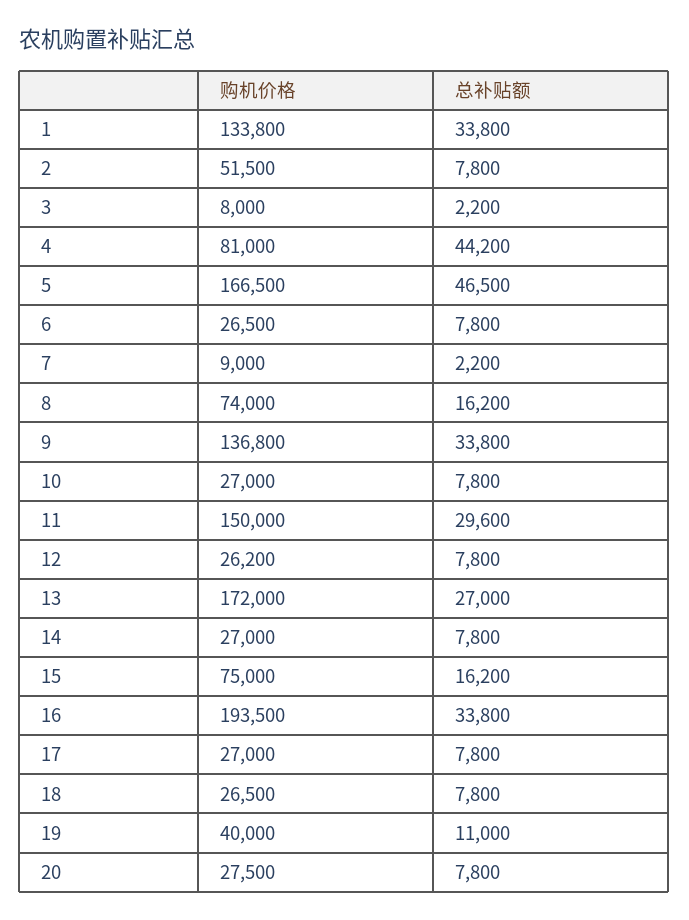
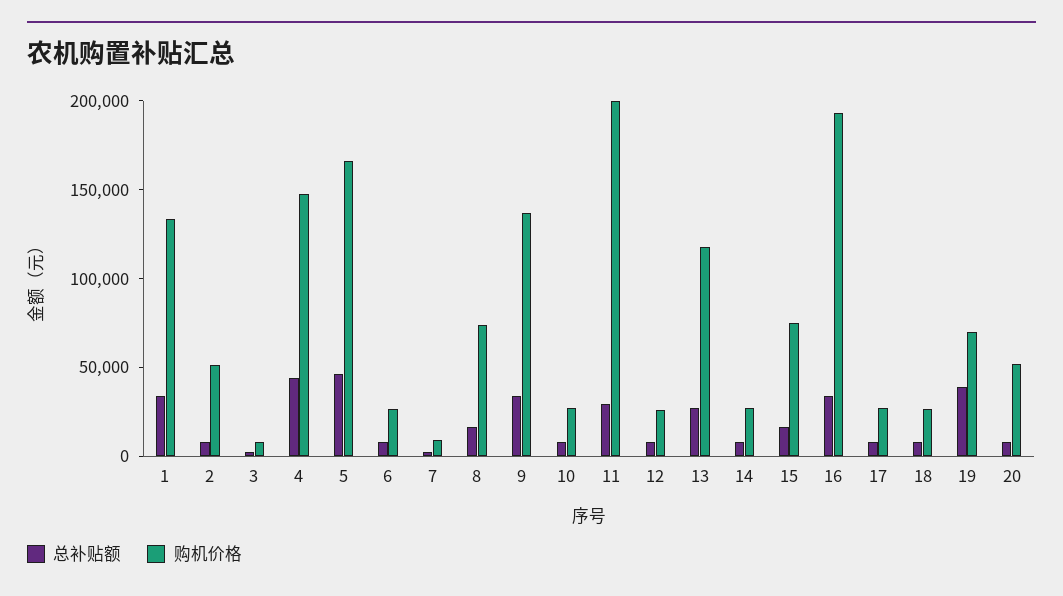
购机价格, 4: 81000 -> 150000
购机价格, 11: 150000 -> 200000
购机价格, 13: 172000 -> 120000
购机价格, 19: 40000 -> 70000
总补贴额, 19: 11000 -> 40000
购机价格, 20: 27500 -> 50000

